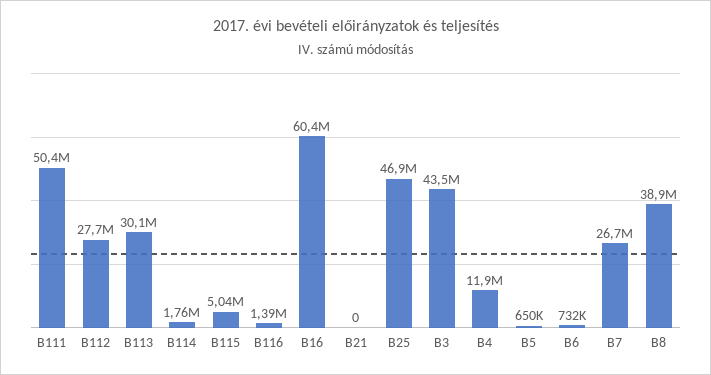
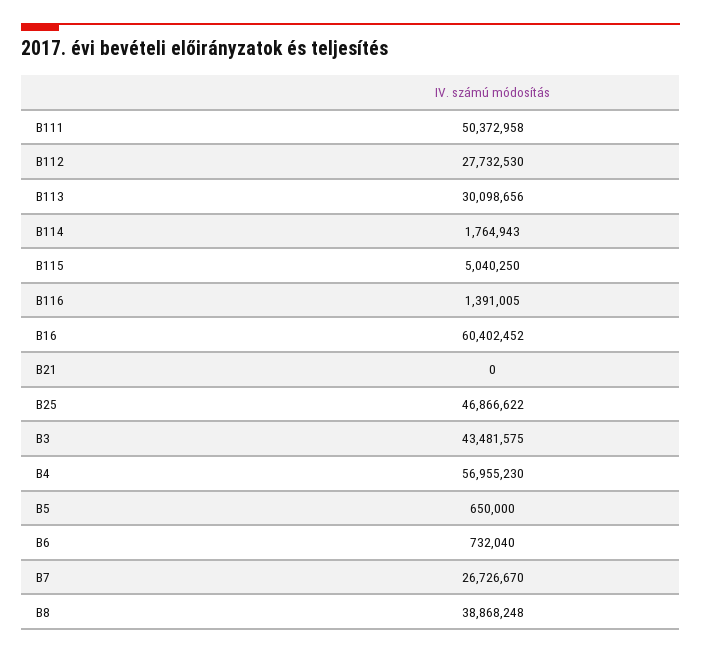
B4: 11900000 -> 56955230

